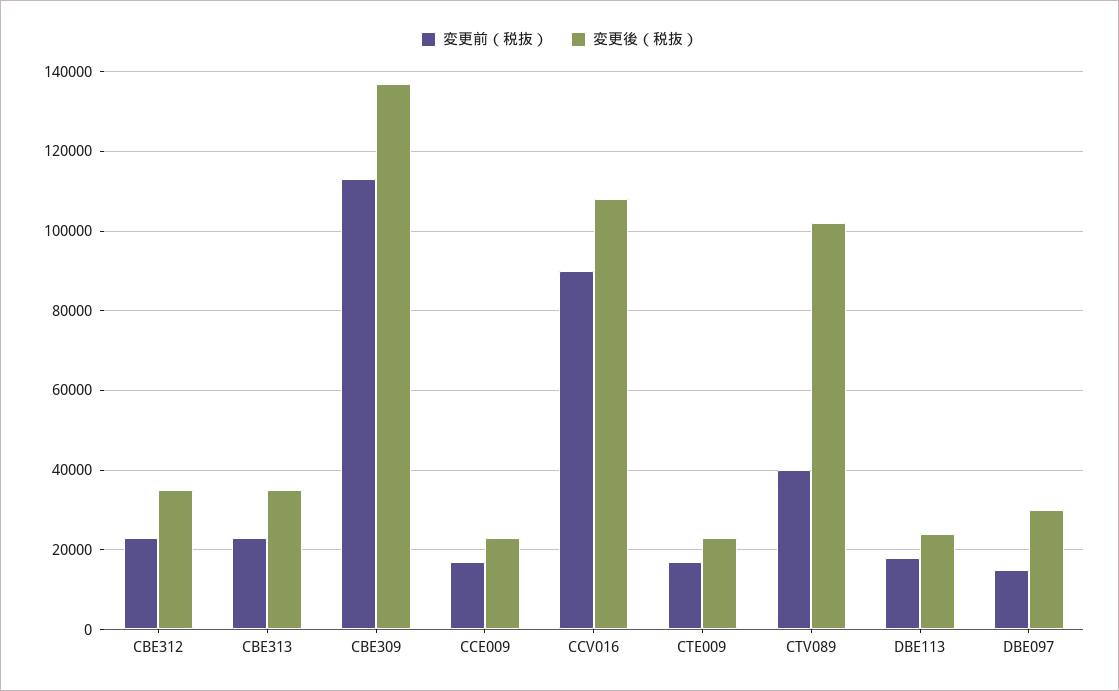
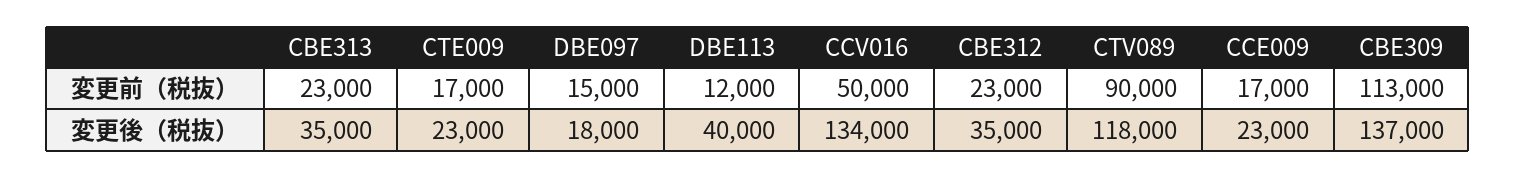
変更前（税抜）, CCV016: 90000 -> 50000
変更後（税抜）, CCV016: 108000 -> 134000
変更前（税抜）, CTV089: 40000 -> 90000
変更後（税抜）, CTV089: 102000 -> 118000
変更前（税抜）, DBE113: 18000 -> 12000
変更後（税抜）, DBE113: 24000 -> 40000
変更後（税抜）, DBE097: 30000 -> 18000

